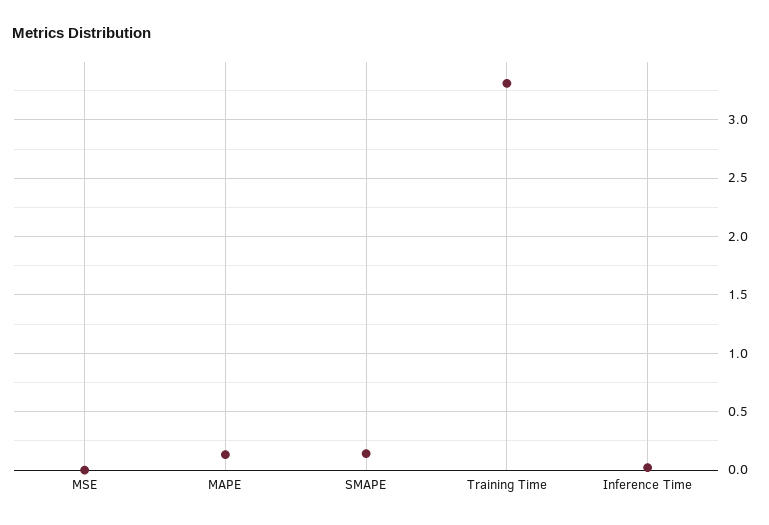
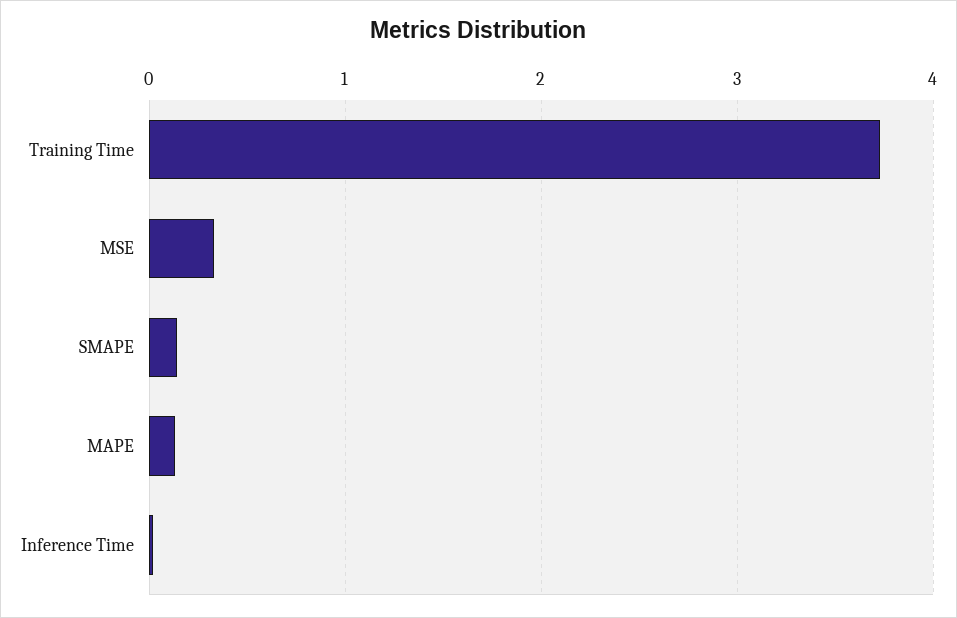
MSE: 0 -> 0.3
Training Time: 3.3 -> 3.7

